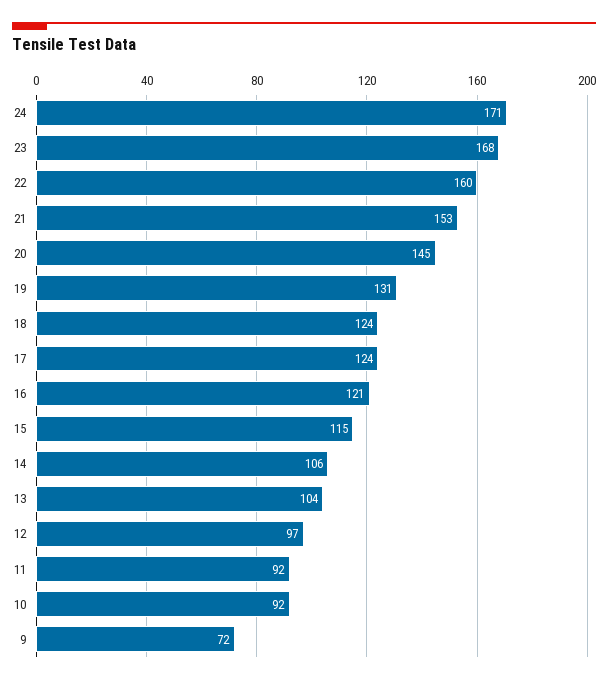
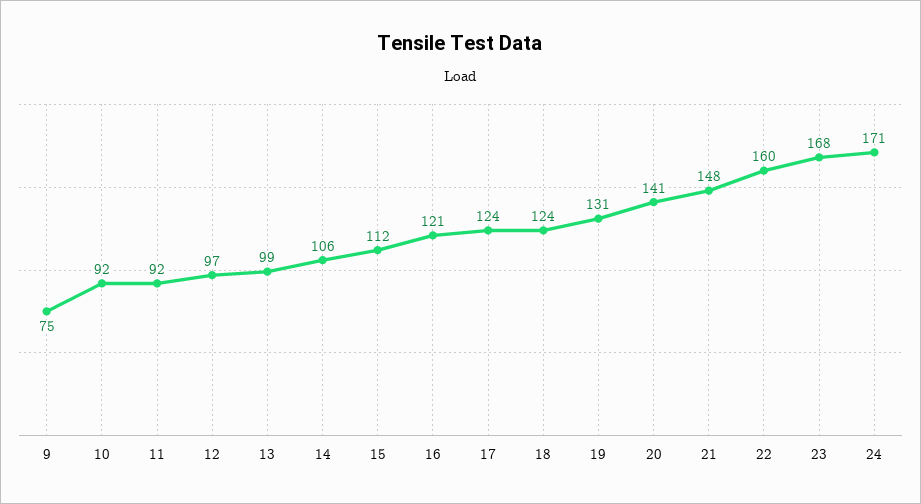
21: 153 -> 148
20: 145 -> 141
15: 115 -> 112
13: 104 -> 99
9: 72 -> 75

